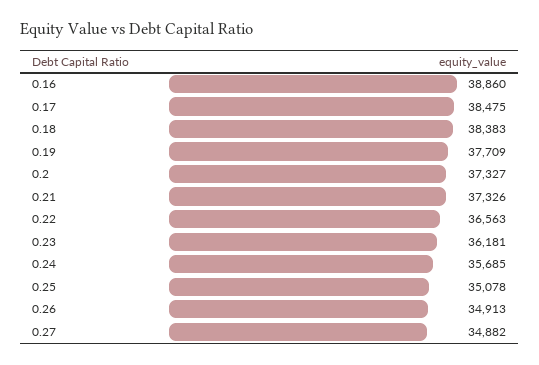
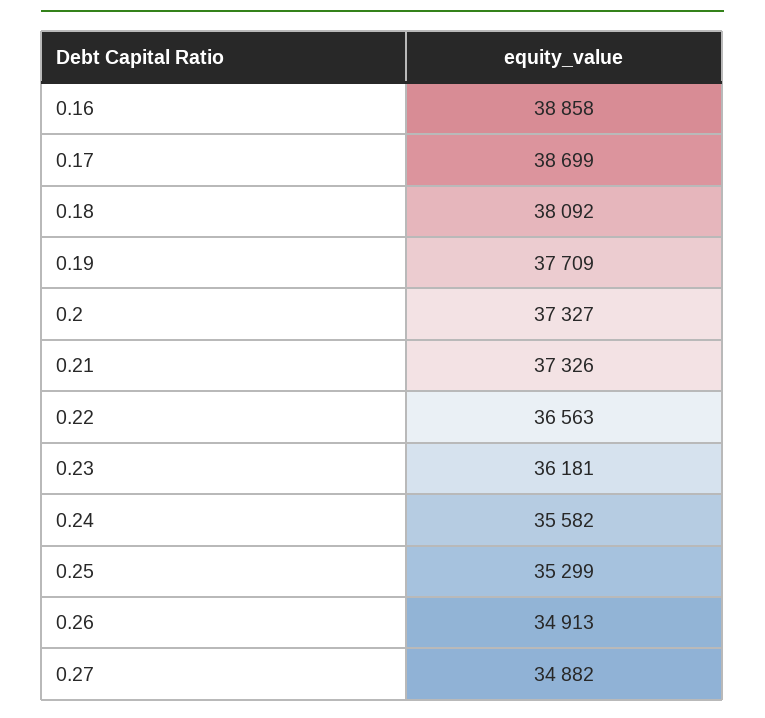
0.16: 38860 -> 38858
0.17: 38475 -> 38699
0.18: 38383 -> 38092
0.24: 35685 -> 35582
0.25: 35078 -> 35299

